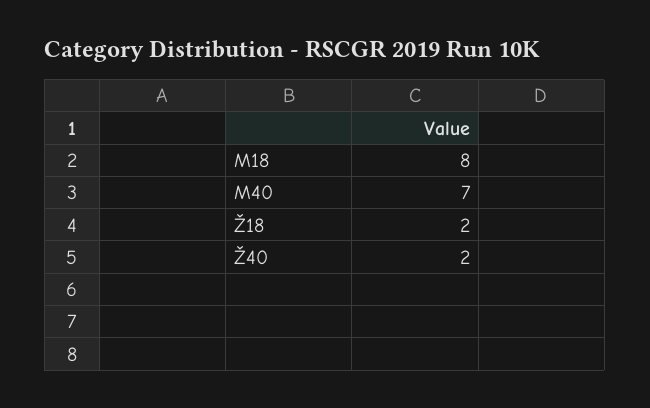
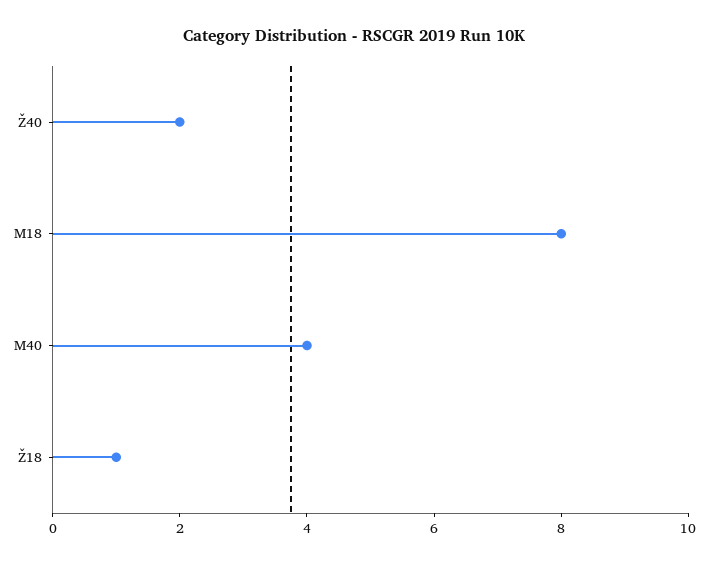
M40: 7 -> 4
Ž18: 2 -> 1

